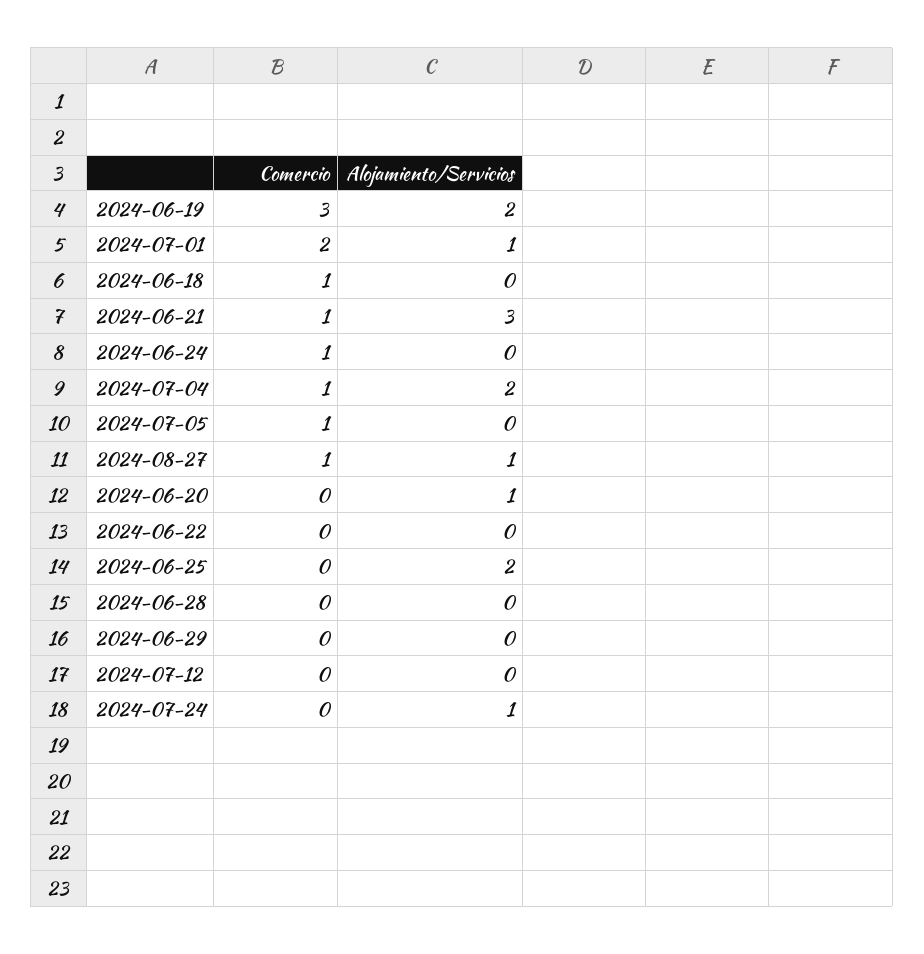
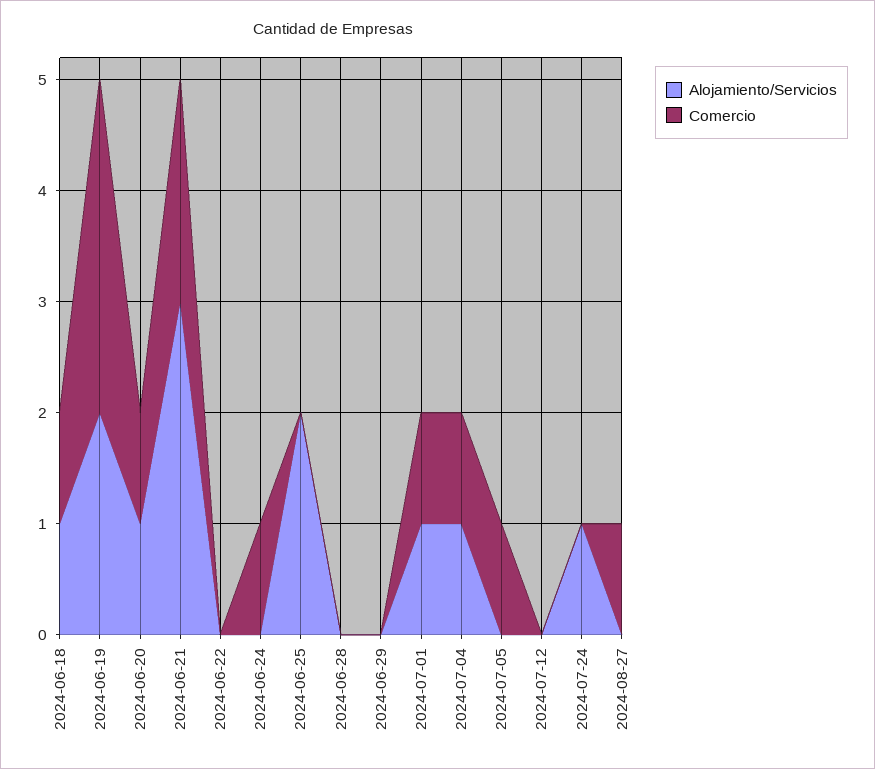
Comercio, 2024-07-01: 2 -> 1
Alojamiento/Servicios, 2024-06-18: 0 -> 1
Comercio, 2024-06-21: 1 -> 2
Alojamiento/Servicios, 2024-07-04: 2 -> 1
Alojamiento/Servicios, 2024-08-27: 1 -> 0
Comercio, 2024-06-20: 0 -> 1

